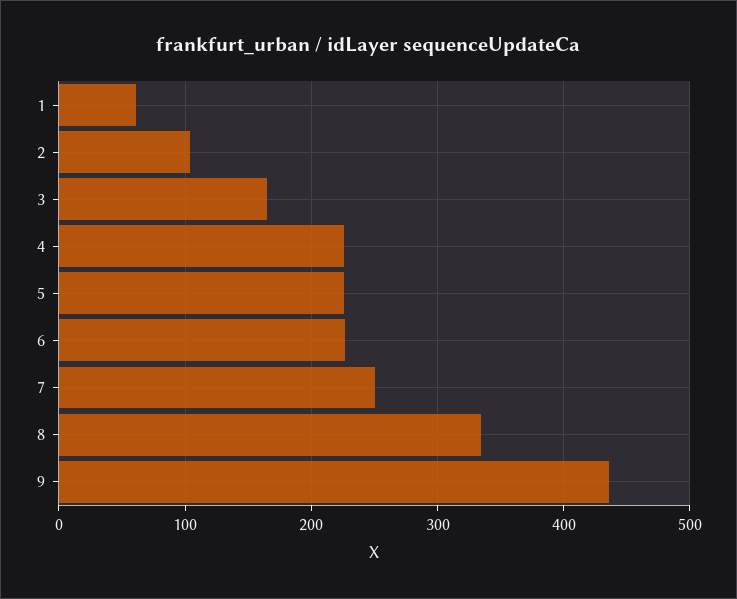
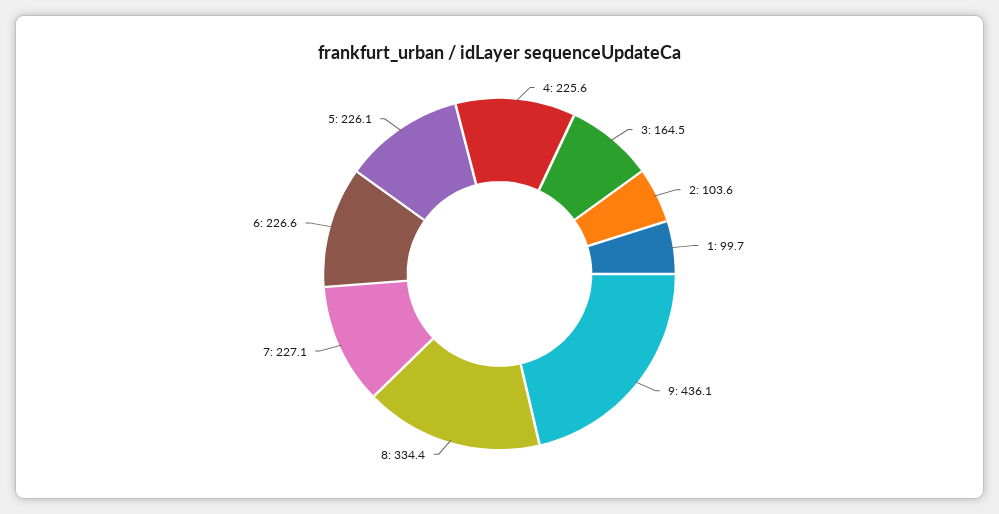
1: 60 -> 99.7
7: 250 -> 227.1

